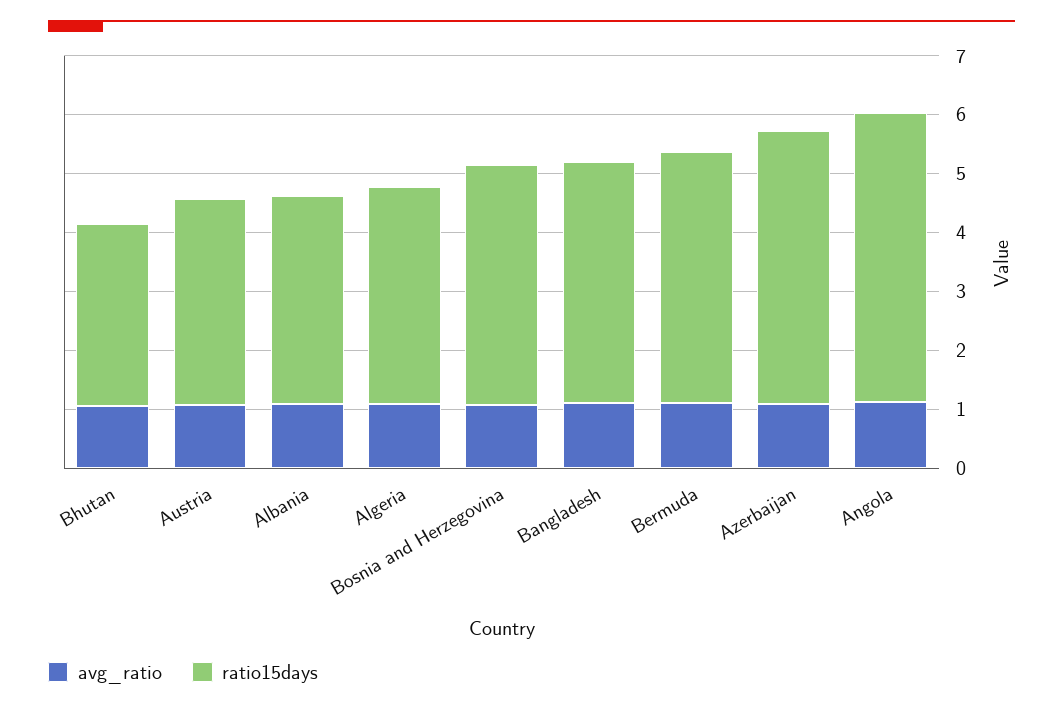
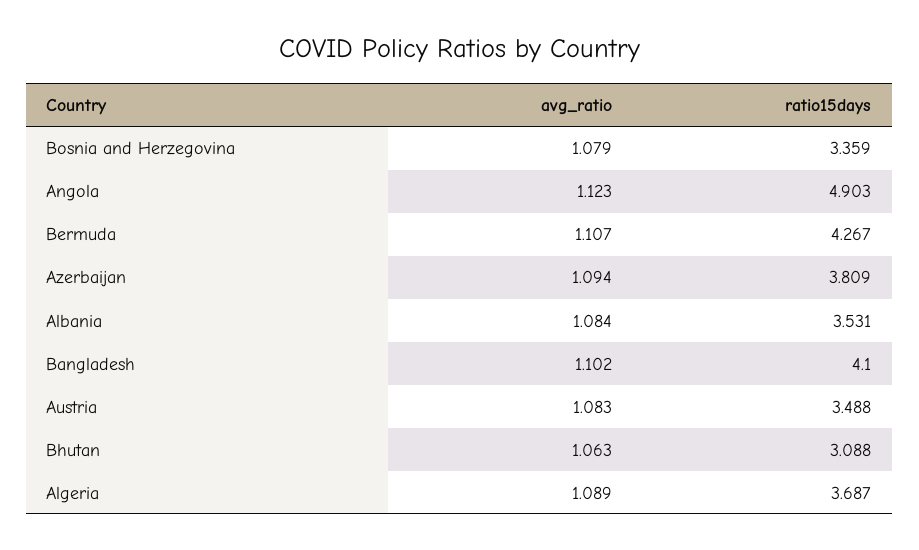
ratio15days, Bosnia and Herzegovina: 4 -> 3.359
ratio15days, Azerbaijan: 4.6 -> 3.809

